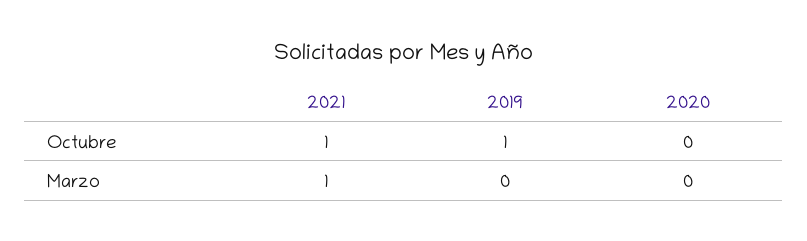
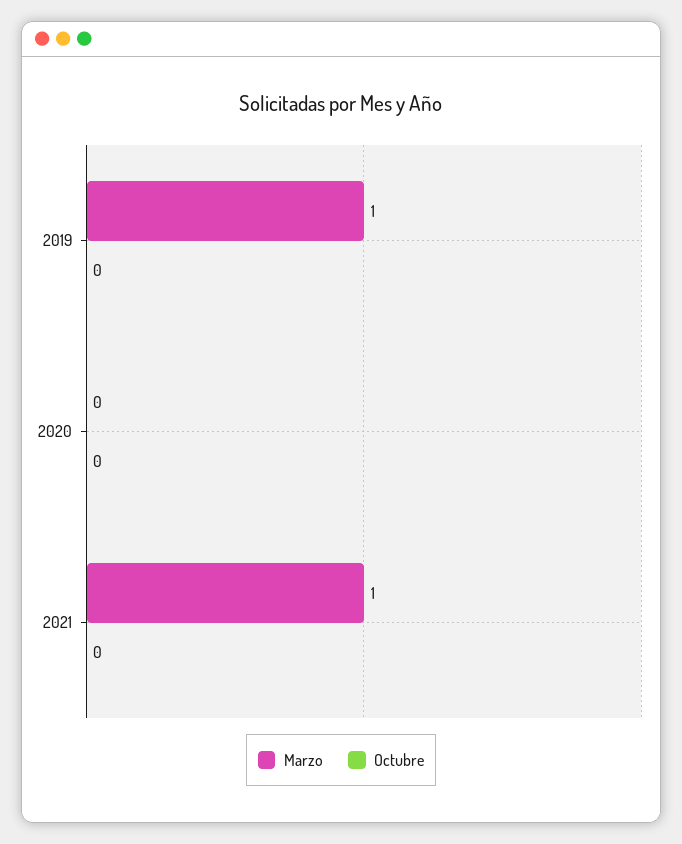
Octubre, 2021: 1 -> 0
Octubre, 2019: 1 -> 0
Marzo, 2019: 0 -> 1

